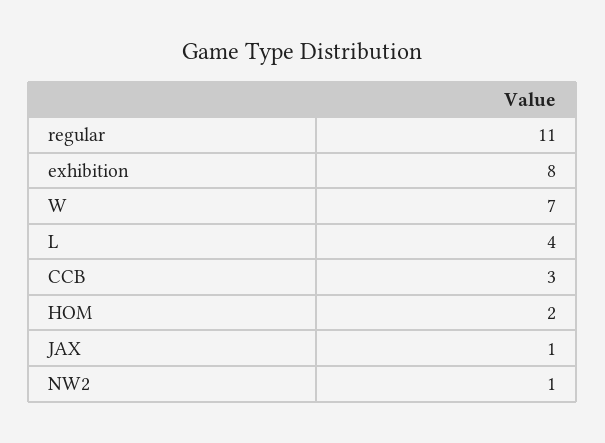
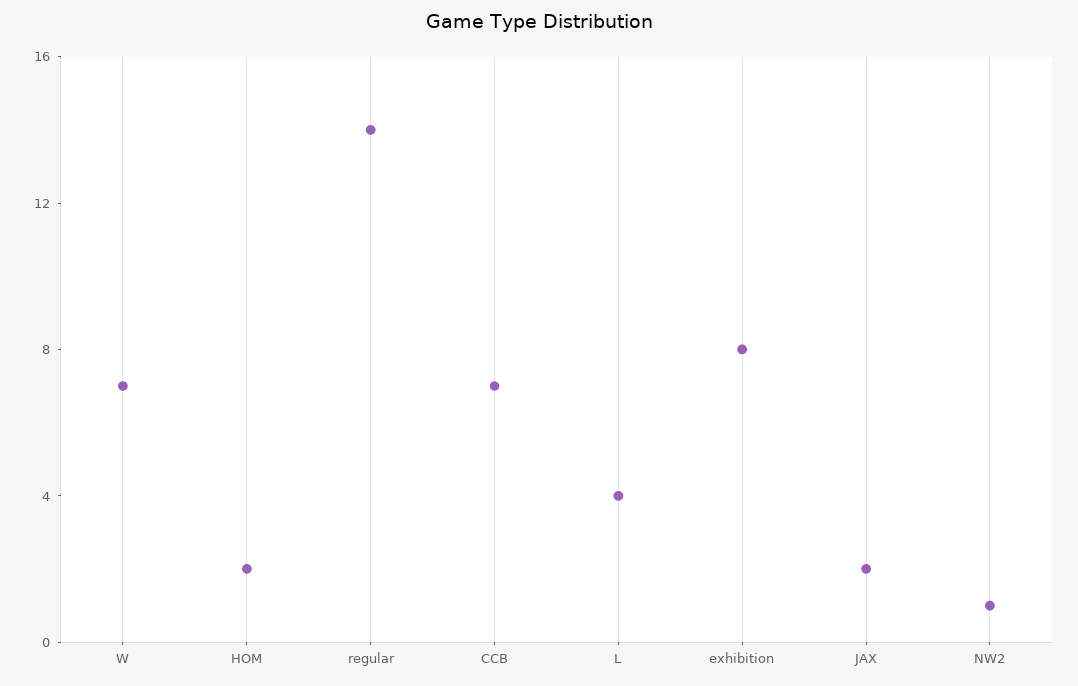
regular: 11 -> 14
CCB: 3 -> 7
JAX: 1 -> 2

